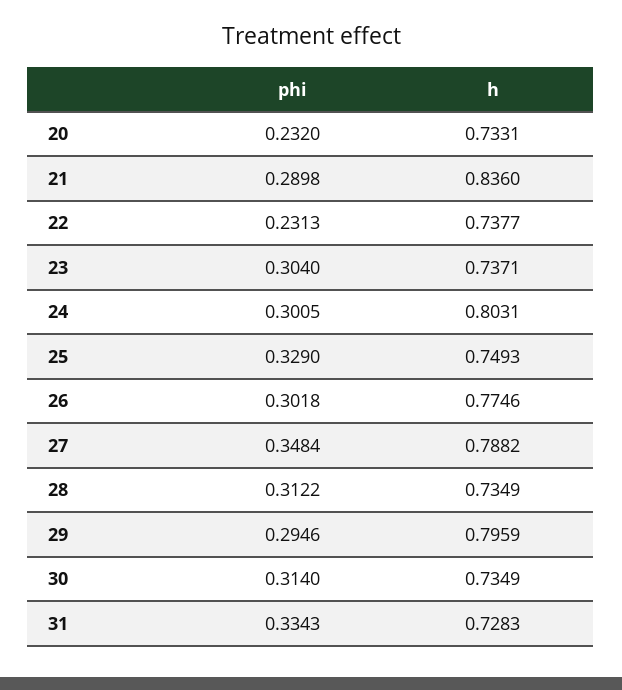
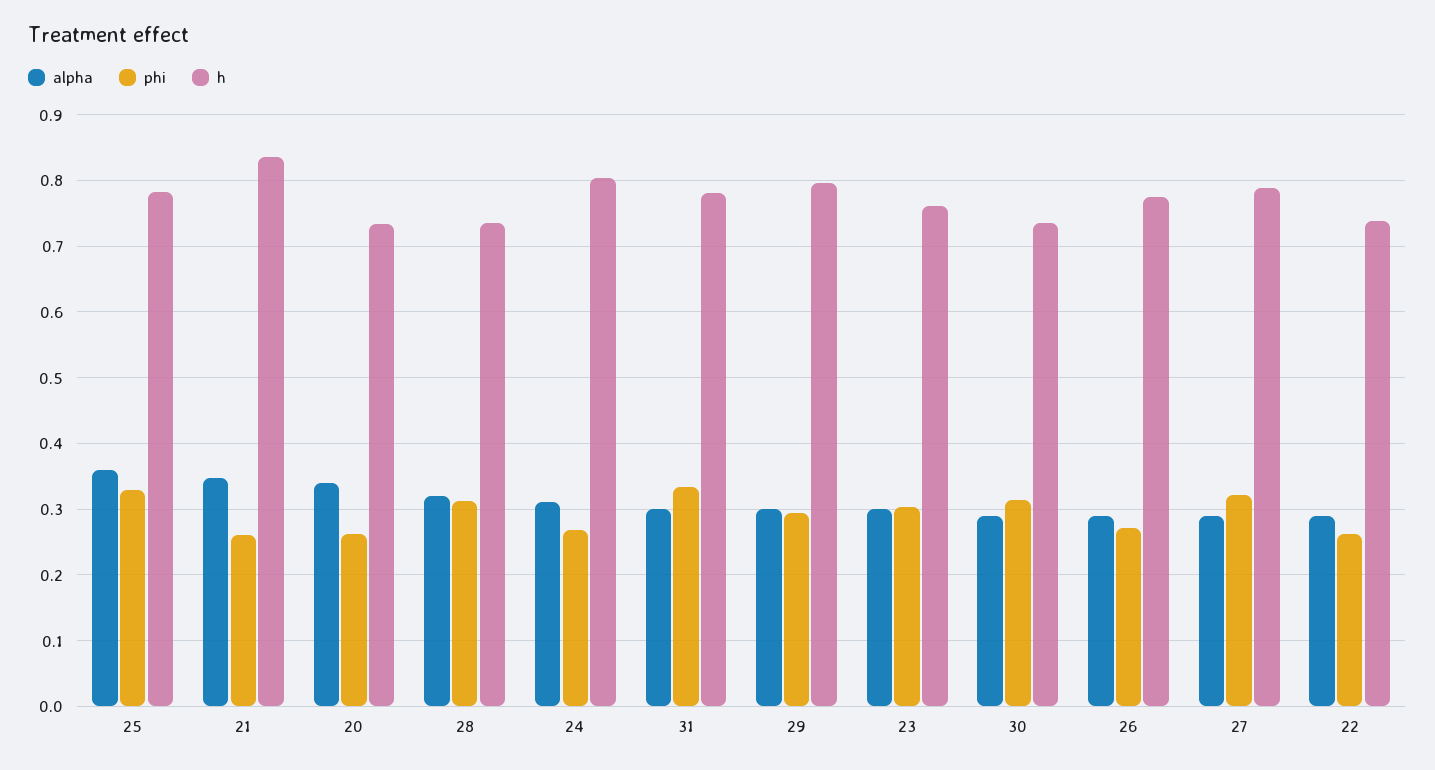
phi, 20: 0.232 -> 0.26
phi, 21: 0.2898 -> 0.26
phi, 22: 0.2313 -> 0.26
h, 23: 0.7371 -> 0.76
phi, 24: 0.3005 -> 0.27
h, 25: 0.7493 -> 0.78
phi, 26: 0.3018 -> 0.27
phi, 27: 0.3484 -> 0.32
h, 31: 0.7283 -> 0.78
alpha, 25: none -> 0.36
alpha, 21: none -> 0.35
alpha, 20: none -> 0.34
alpha, 28: none -> 0.32
alpha, 24: none -> 0.31
alpha, 31: none -> 0.3
alpha, 29: none -> 0.3
alpha, 23: none -> 0.3
alpha, 30: none -> 0.29
alpha, 26: none -> 0.29
alpha, 27: none -> 0.29
alpha, 22: none -> 0.29

